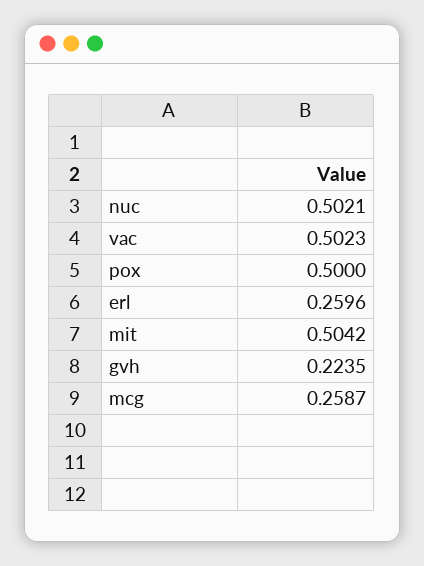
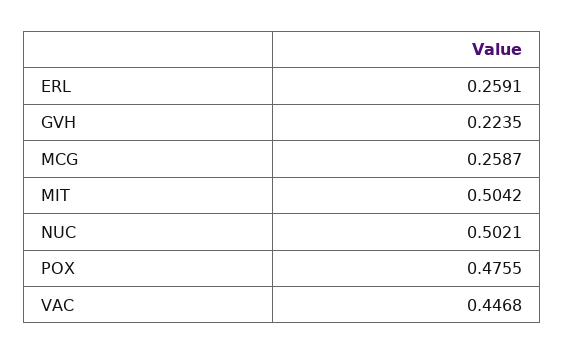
vac: 0.5023 -> 0.4468
pox: 0.5 -> 0.4755
erl: 0.2596 -> 0.2591

